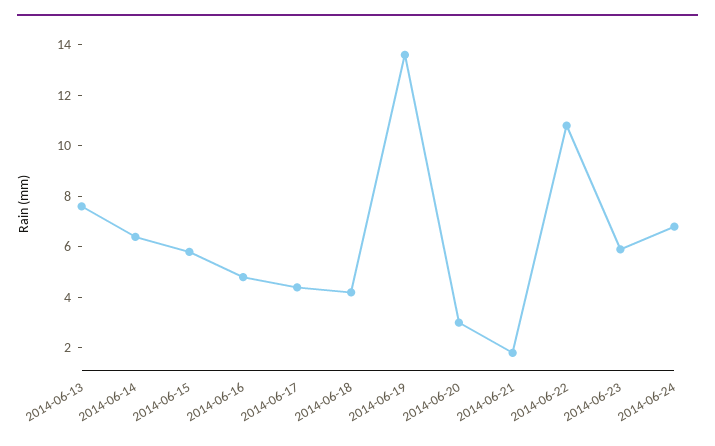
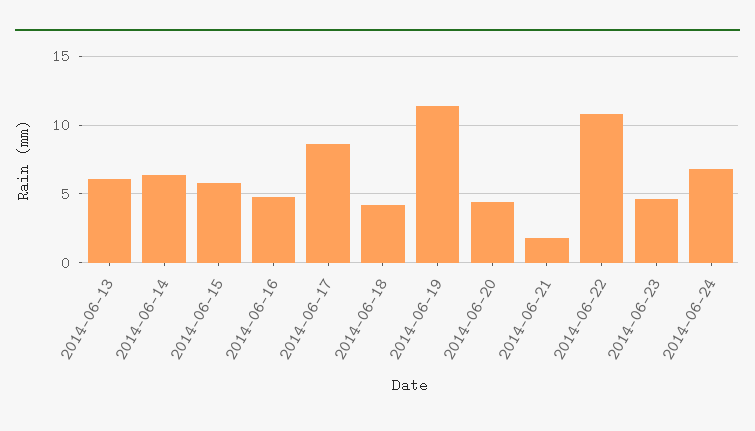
2014-06-13: 7.5 -> 6
2014-06-17: 4.5 -> 8.5
2014-06-19: 13.5 -> 11.5
2014-06-20: 3 -> 4.5
2014-06-23: 6 -> 4.5

